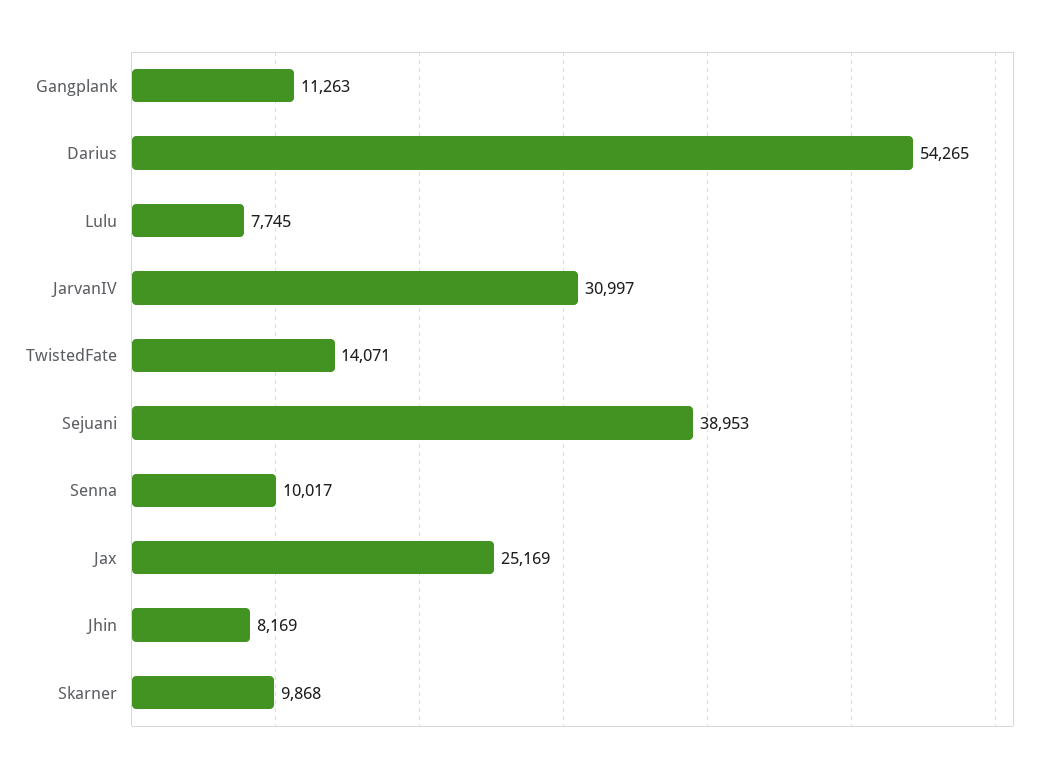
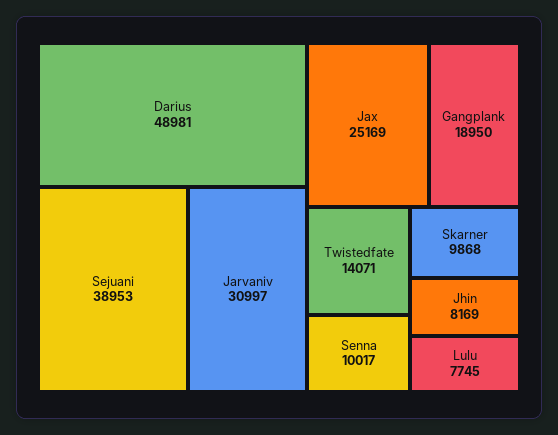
Gangplank: 11263 -> 18950
Darius: 54265 -> 48981

